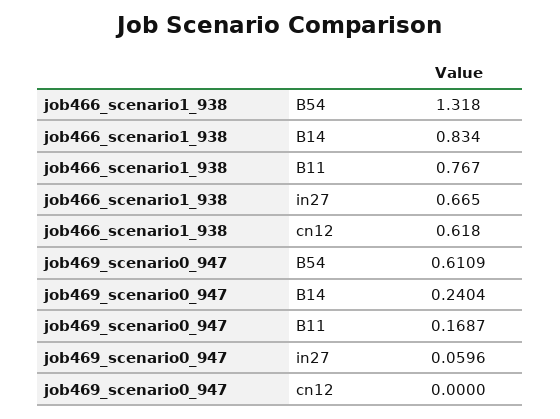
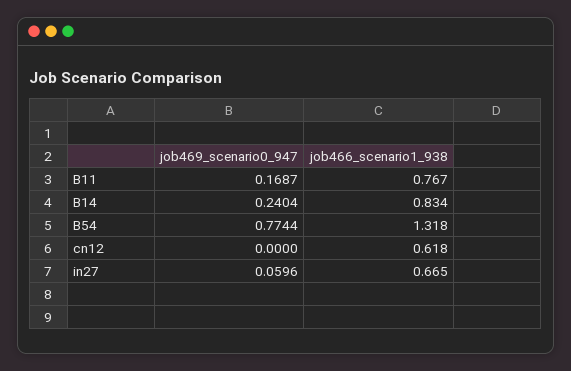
job469_scenario0_947, B54: 0.6109 -> 0.7744

